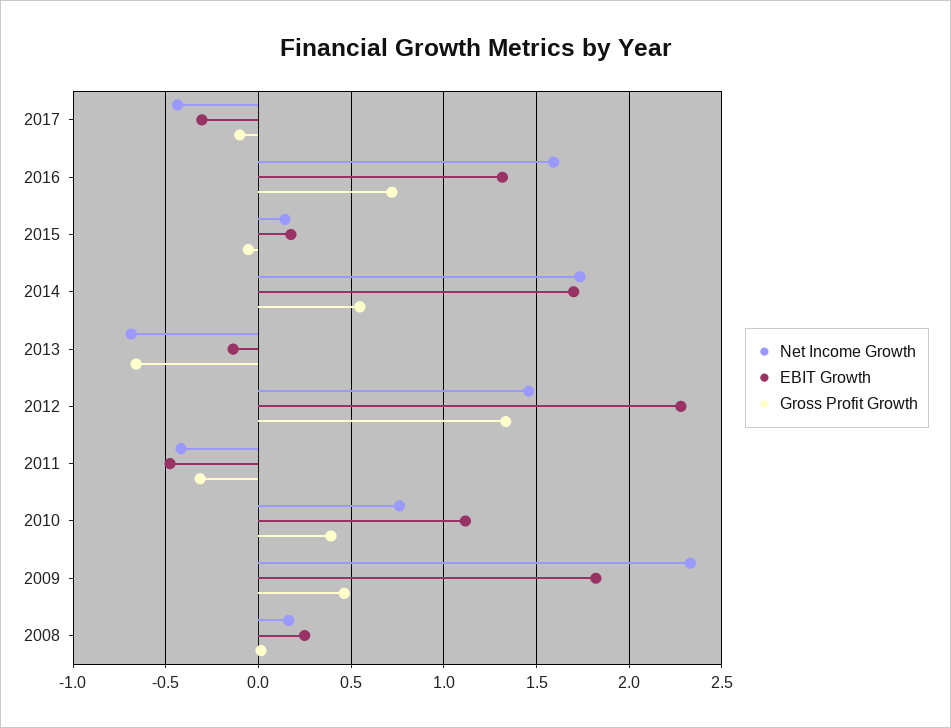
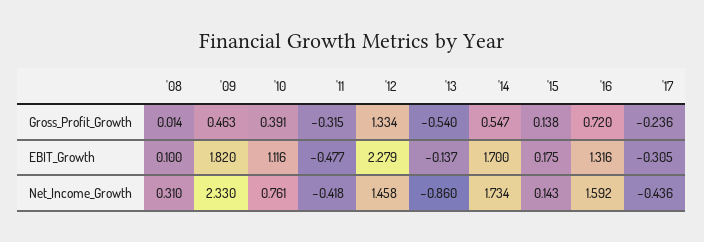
Gross Profit Growth, 2017: -0.1 -> -0.236
Gross Profit Growth, 2015: -0.05 -> 0.138
Net Income Growth, 2013: -0.7 -> -0.86
Gross Profit Growth, 2013: -0.65 -> -0.54
Net Income Growth, 2008: 0.15 -> 0.31
EBIT Growth, 2008: 0.25 -> 0.1

